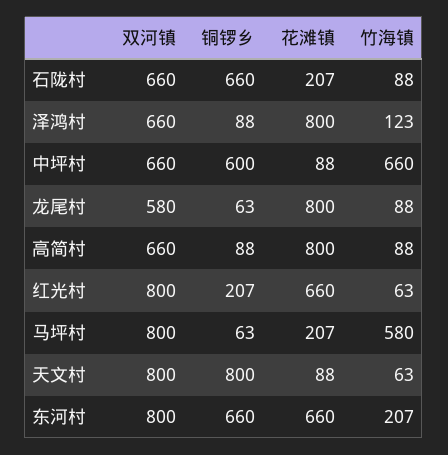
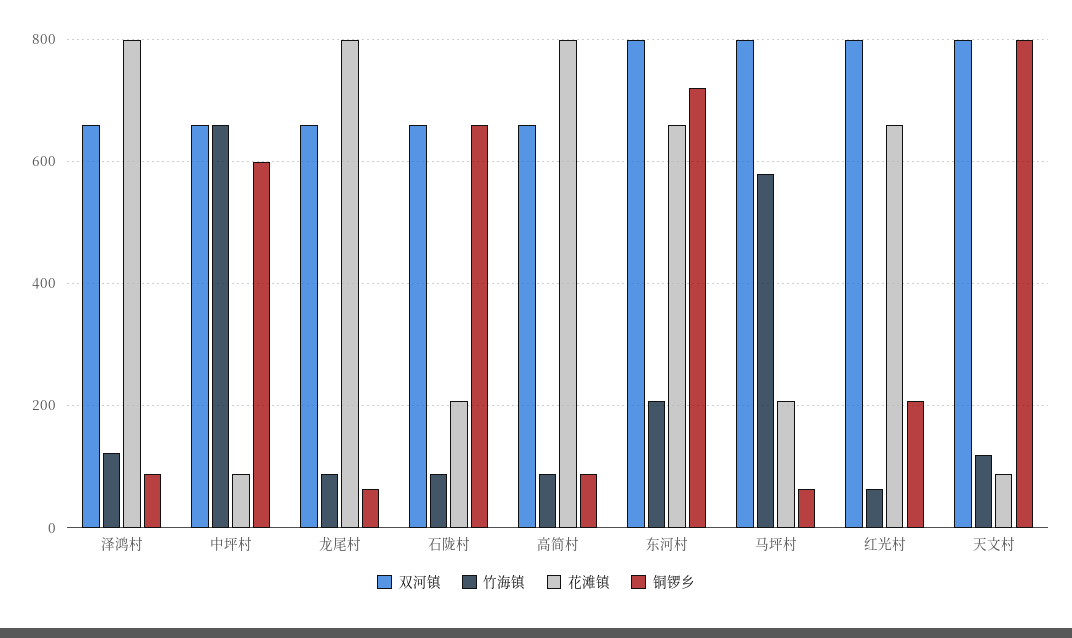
双河镇, 龙尾村: 580 -> 660
竹海镇, 天文村: 63 -> 120
铜锣乡, 东河村: 660 -> 720

